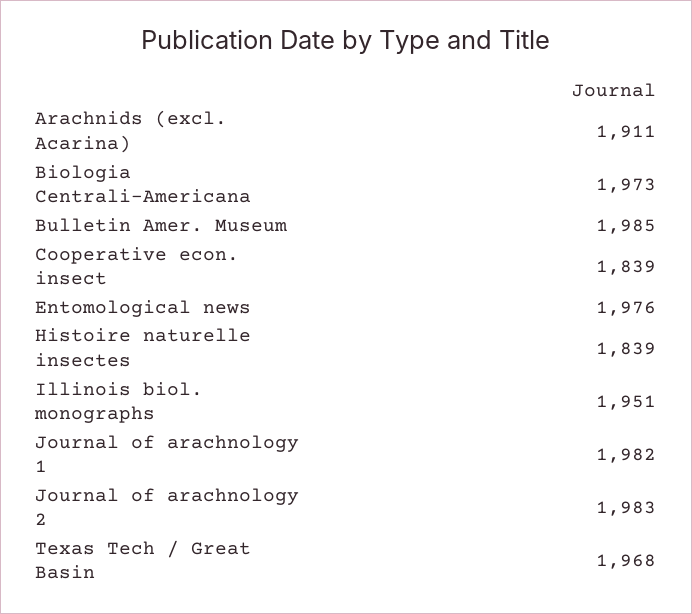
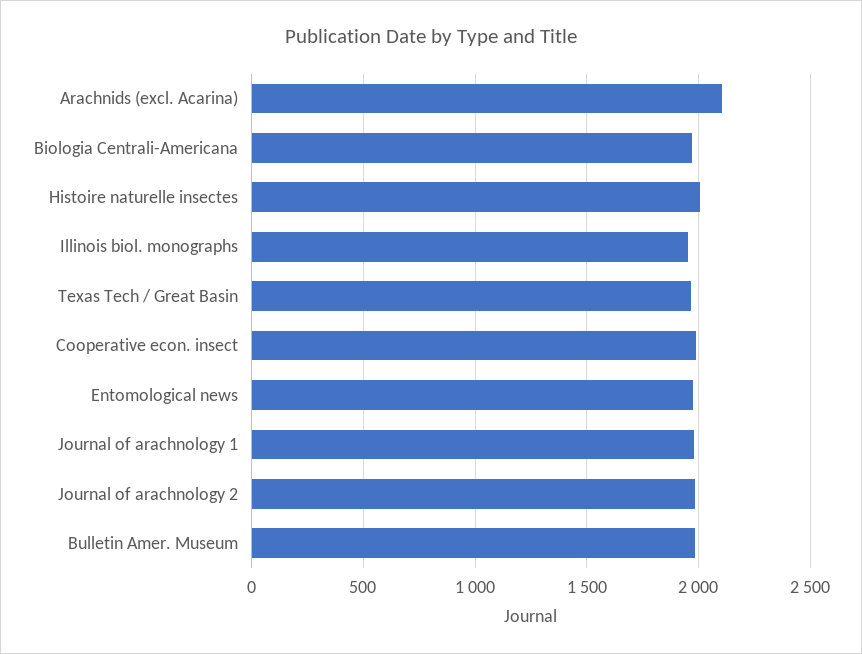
Arachnids (excl. Acarina): 1911 -> 2100
Cooperative econ. insect: 1839 -> 2000
Histoire naturelle insectes: 1839 -> 2000

